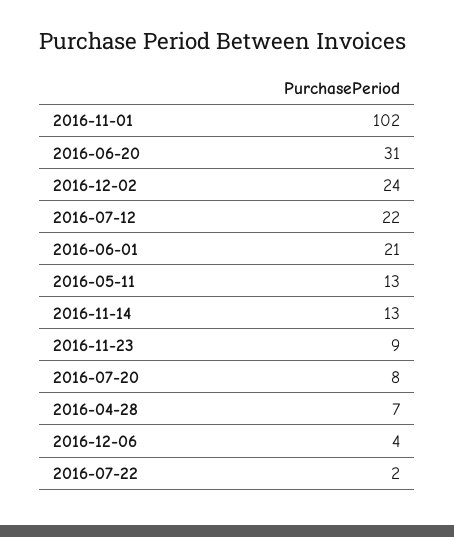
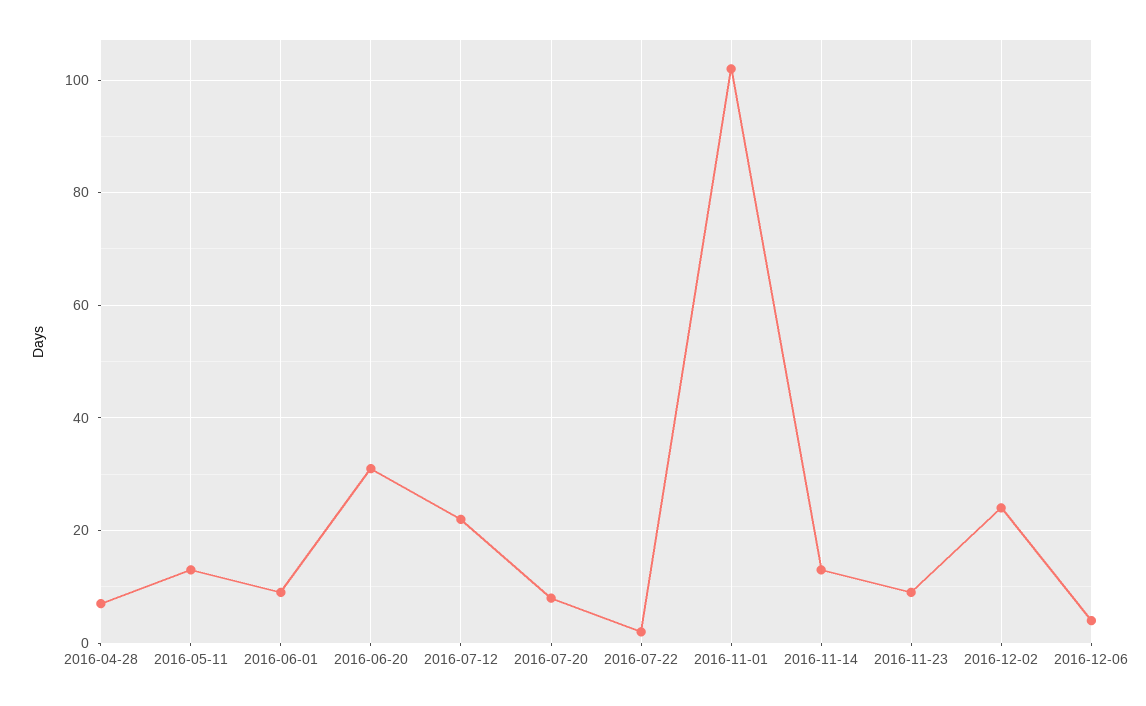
2016-06-01: 21 -> 10

